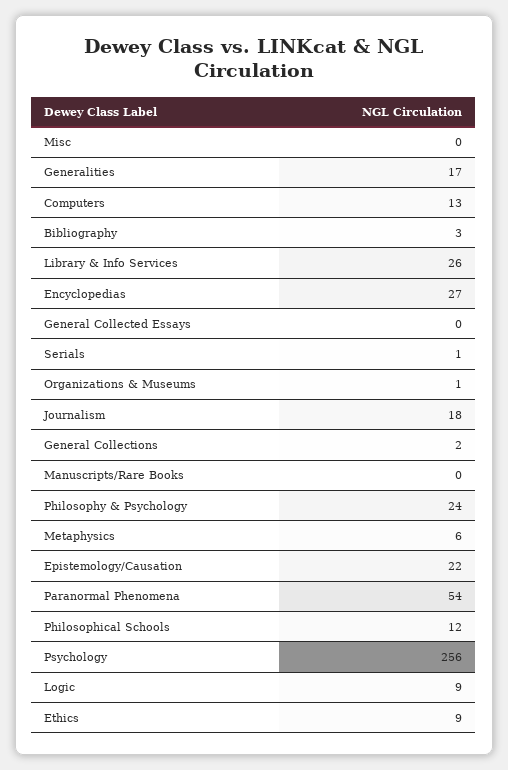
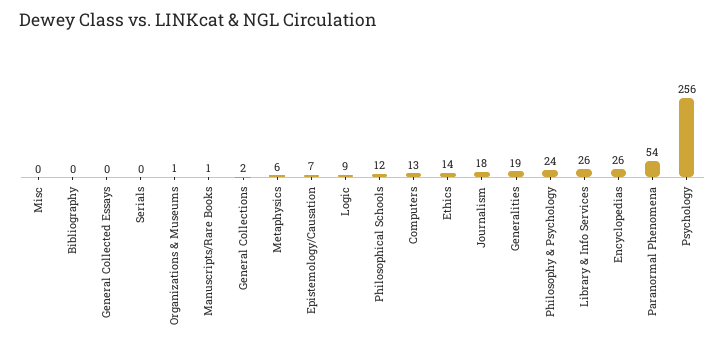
Generalities: 17 -> 19
Bibliography: 3 -> 0
Encyclopedias: 27 -> 26
Serials: 1 -> 0
Manuscripts/Rare Books: 0 -> 1
Epistemology/Causation: 22 -> 7
Ethics: 9 -> 14

